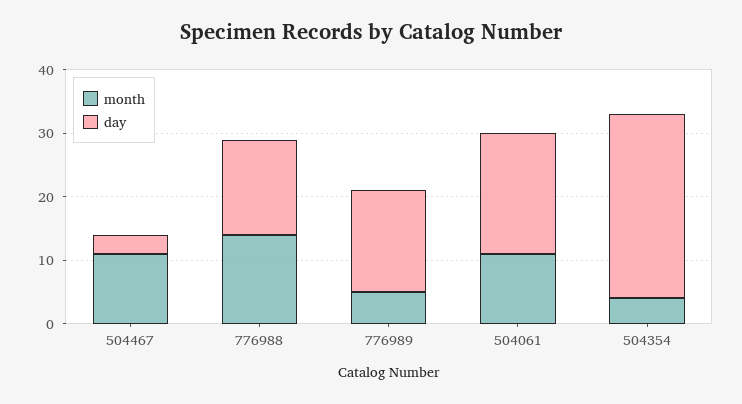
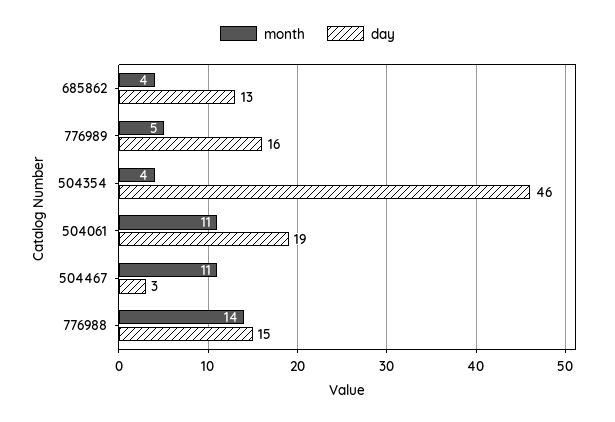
day, 504354: 30 -> 46
month, 685862: none -> 4
day, 685862: none -> 13

